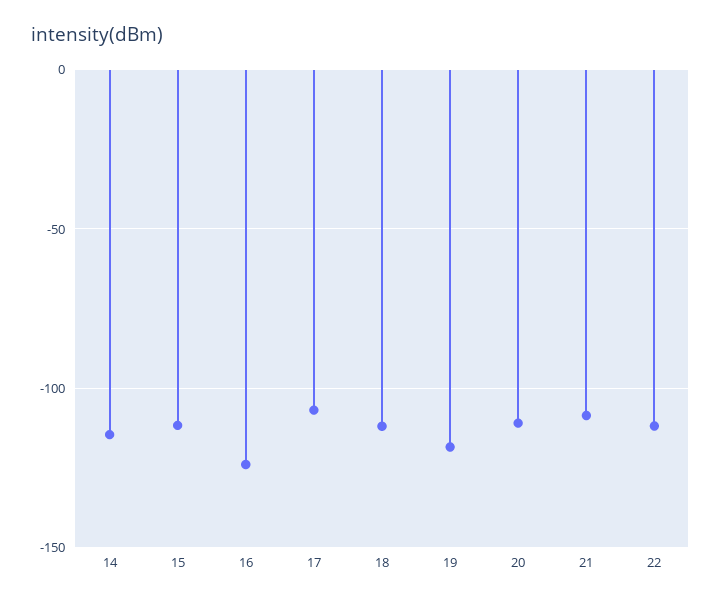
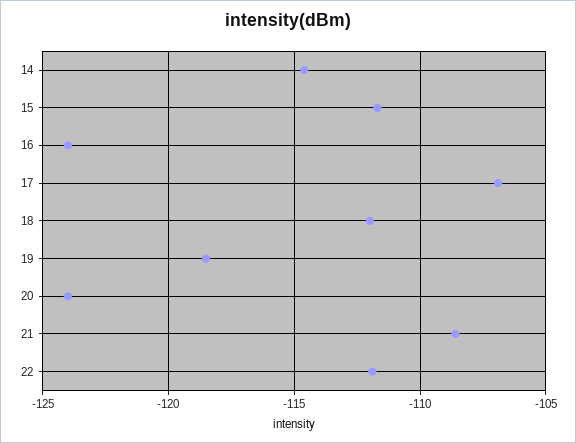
20: -110 -> -124

